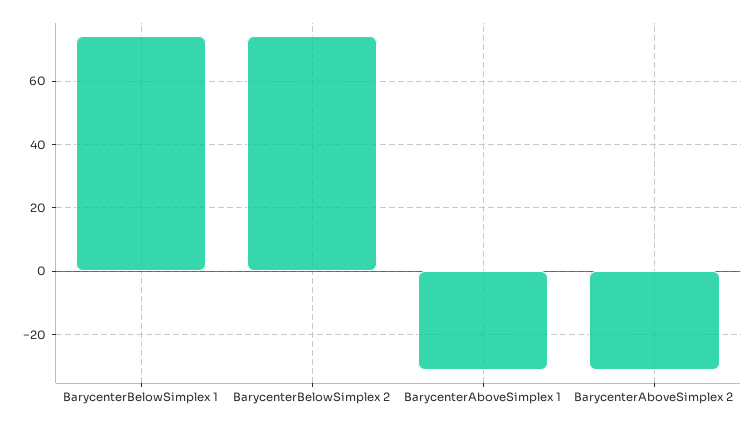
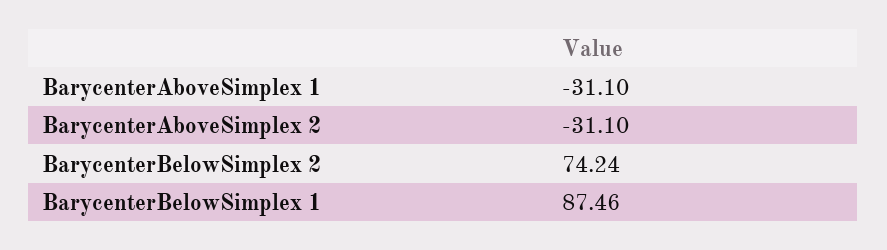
BarycenterBelowSimplex 1: 74 -> 87.46

